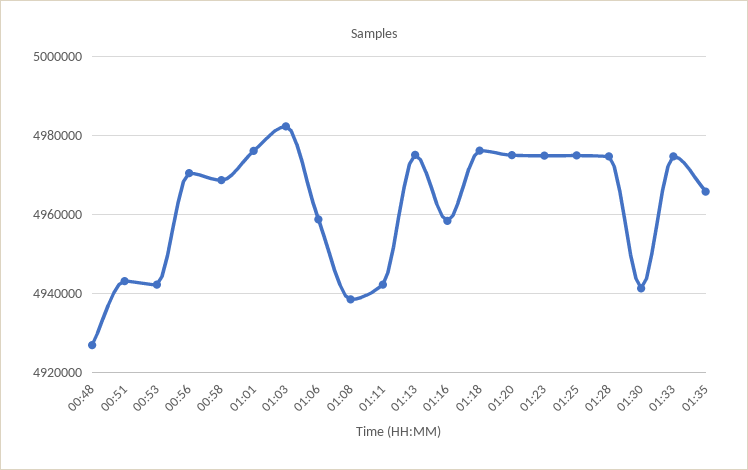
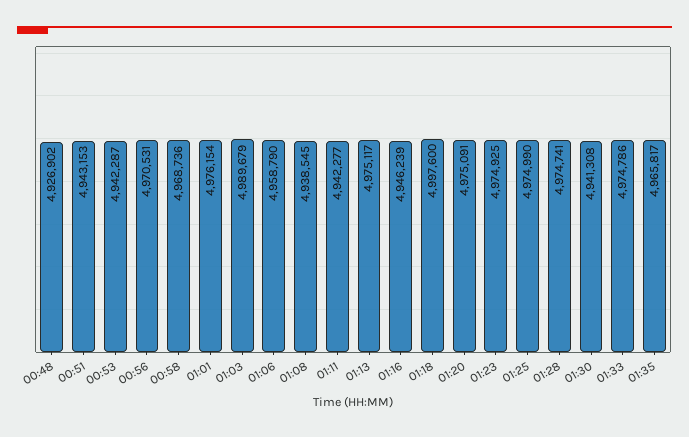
01:03: 4982000 -> 4989679
01:16: 4958000 -> 4946239
01:18: 4976000 -> 4997600

